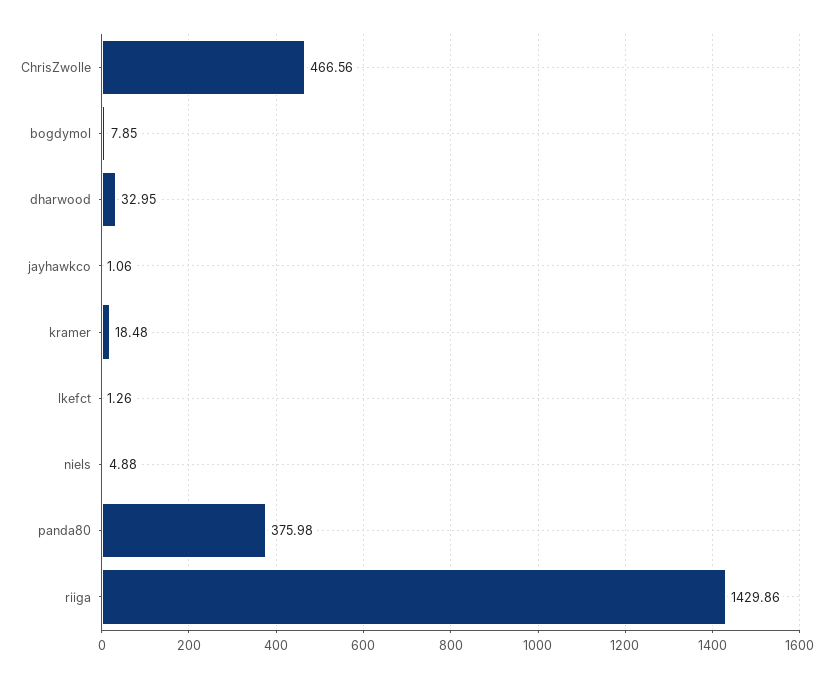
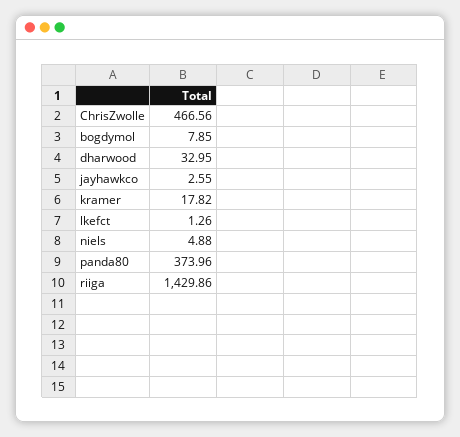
jayhawkco: 1.06 -> 2.55
kramer: 18.48 -> 17.82
panda80: 375.98 -> 373.96

